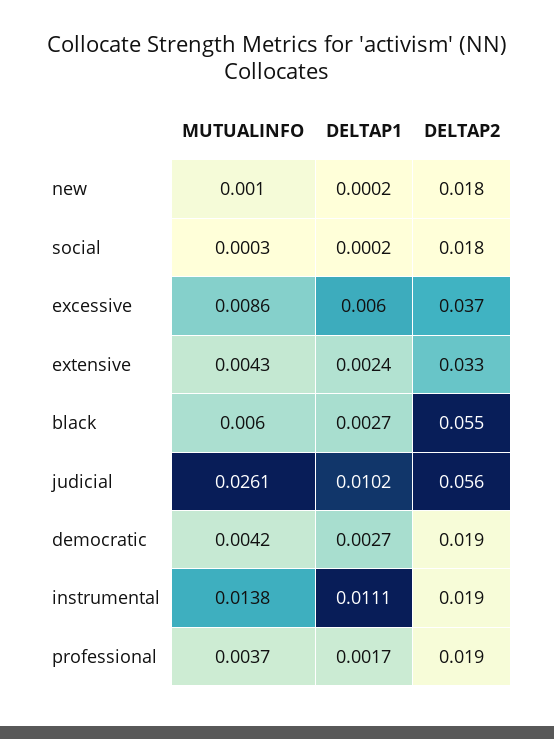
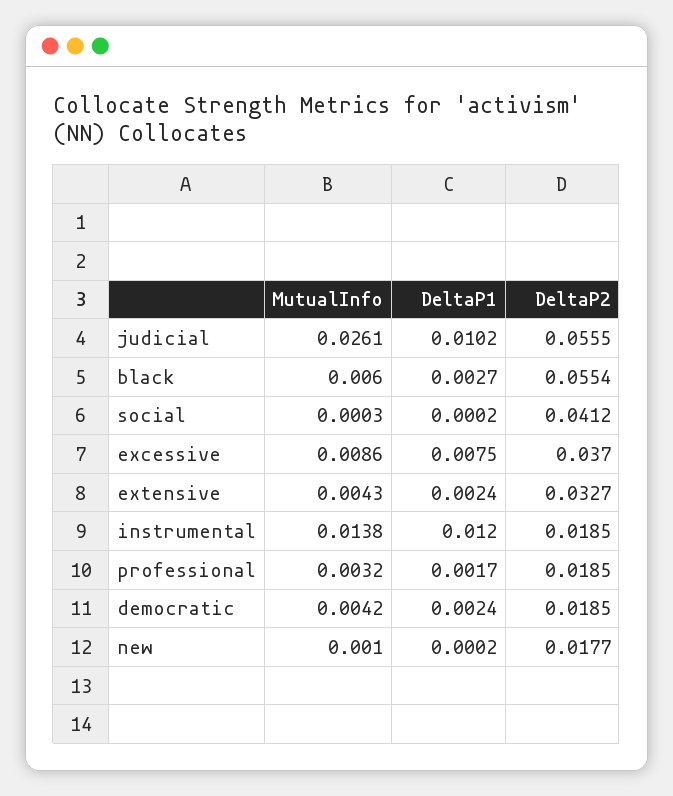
DELTAP2, social: 0.018 -> 0.0412
DELTAP1, excessive: 0.006 -> 0.0075
DELTAP1, democratic: 0.0027 -> 0.0024
DELTAP1, instrumental: 0.0111 -> 0.012
MUTUALINFO, professional: 0.0037 -> 0.0032

